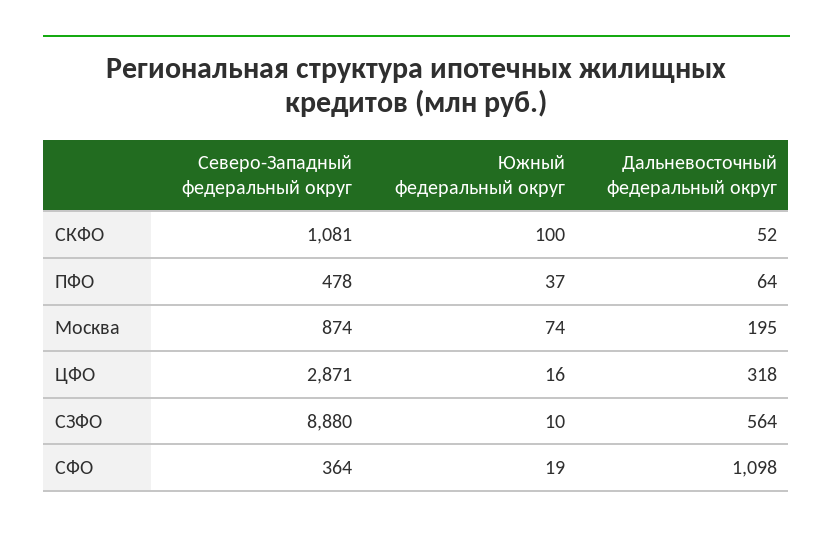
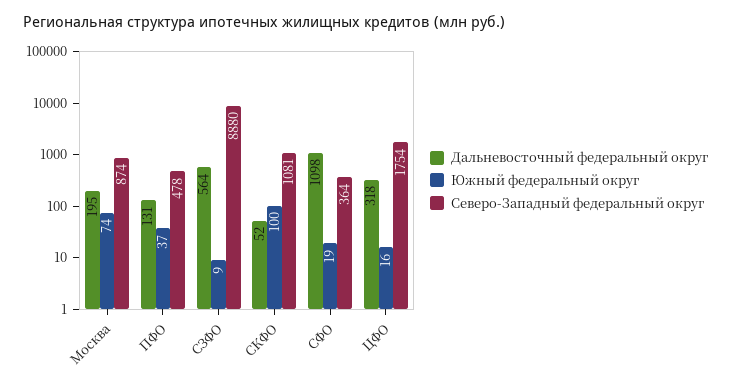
Дальневосточный федеральный округ, ПФО: 64 -> 131
Северо-Западный федеральный округ, ЦФО: 2871 -> 1754
Южный федеральный округ, СЗФО: 10 -> 9

